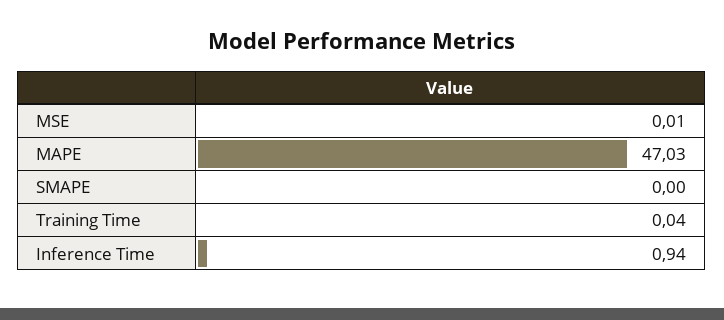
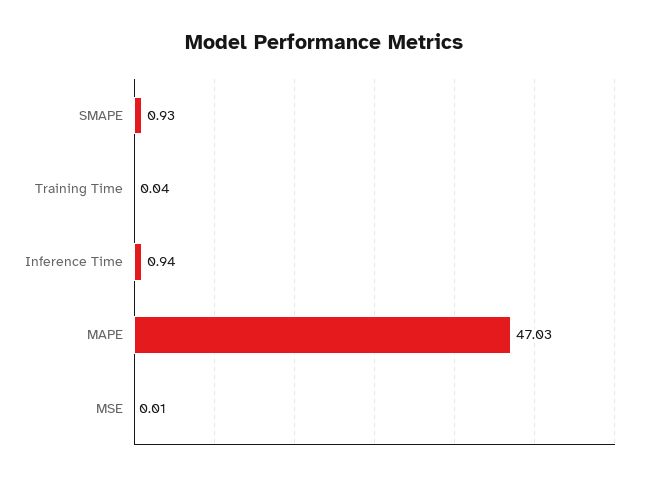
SMAPE: 0 -> 0.93

